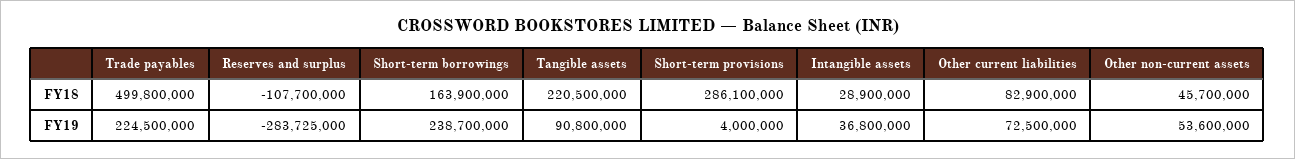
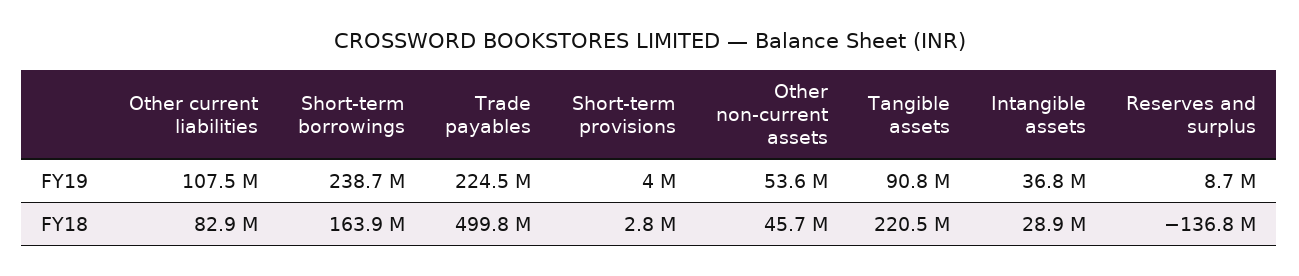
Reserves and surplus, FY18: -107700000 -> -136800000
Short-term provisions, FY18: 286100000 -> 2800000
Reserves and surplus, FY19: -283725000 -> 8700000
Other current liabilities, FY19: 72500000 -> 107500000

